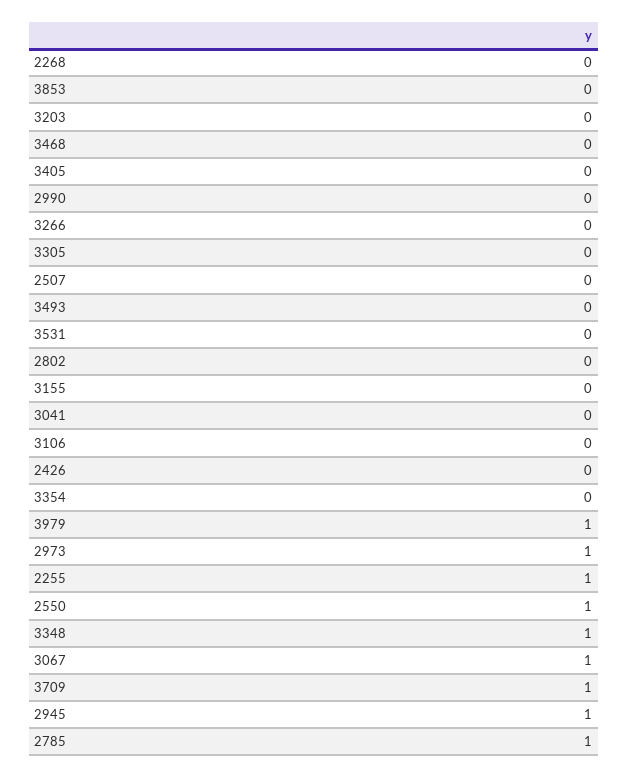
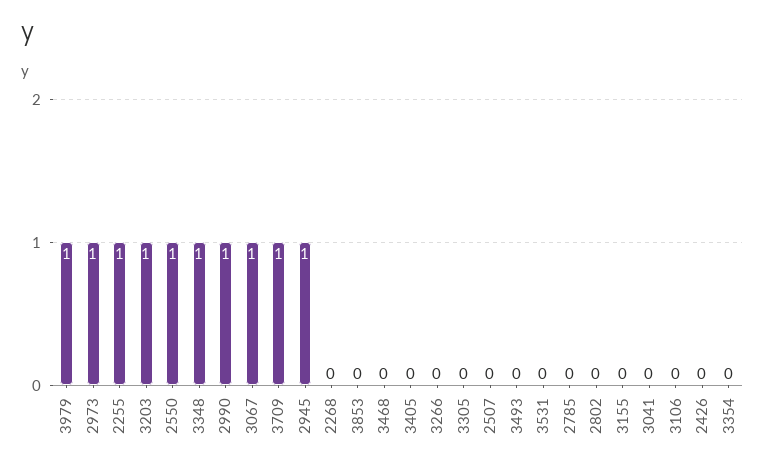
3203: 0 -> 1
2990: 0 -> 1
2785: 1 -> 0

